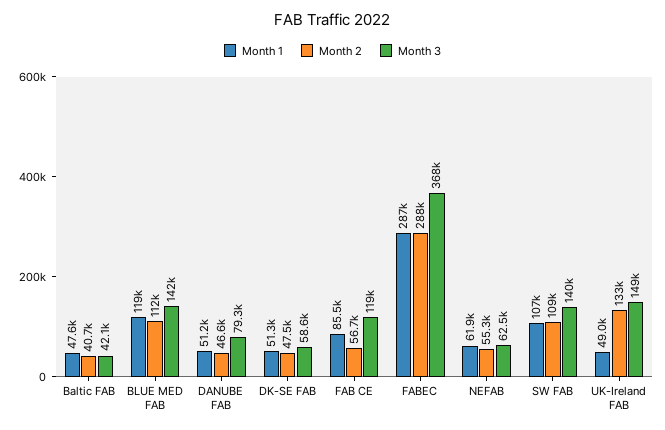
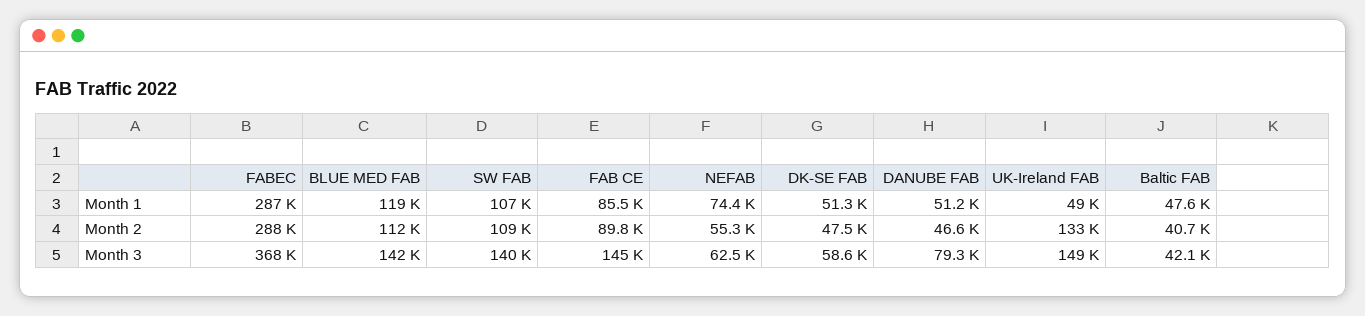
Month 2, FAB CE: 56700 -> 89800
Month 3, FAB CE: 119000 -> 145000
Month 1, NEFAB: 61900 -> 74400

